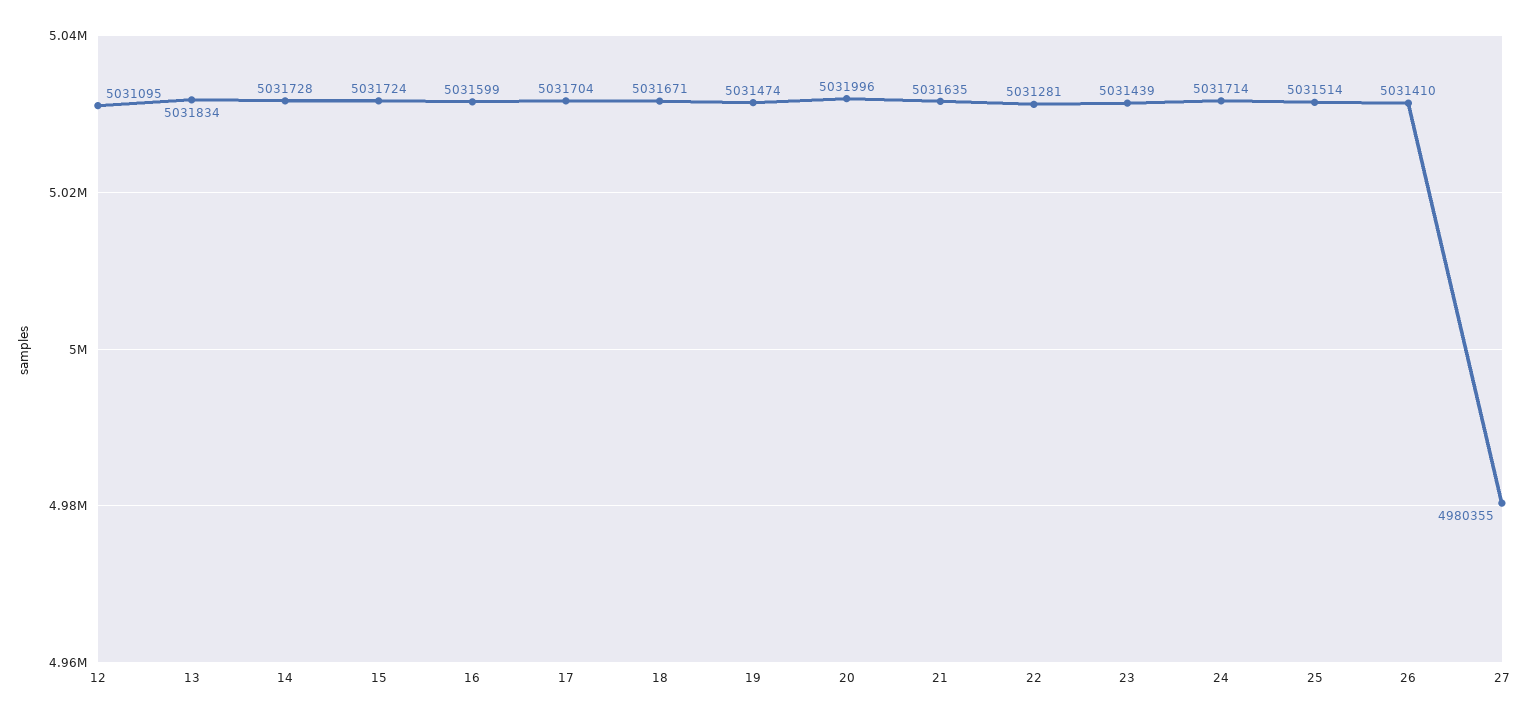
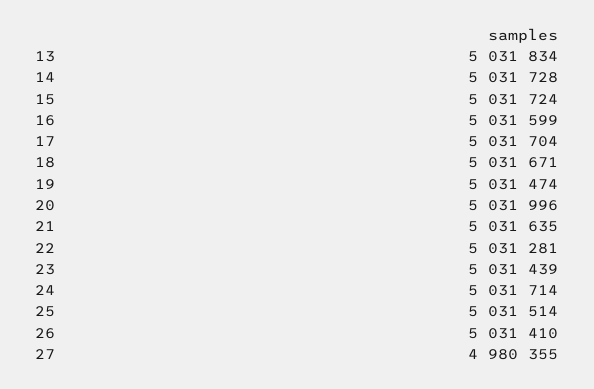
12: 5031095 -> none

